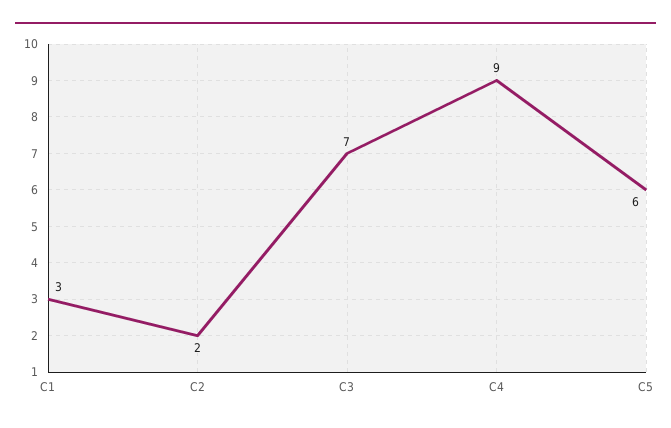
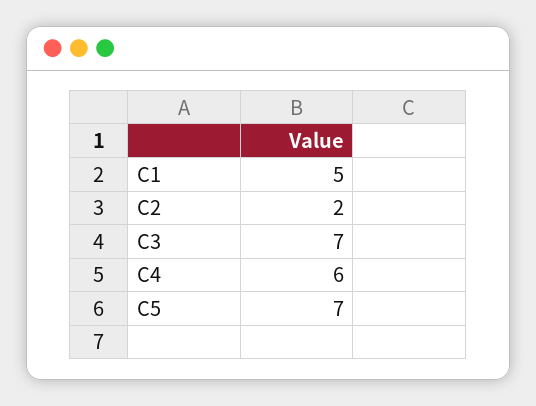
C1: 3 -> 5
C4: 9 -> 6
C5: 6 -> 7

